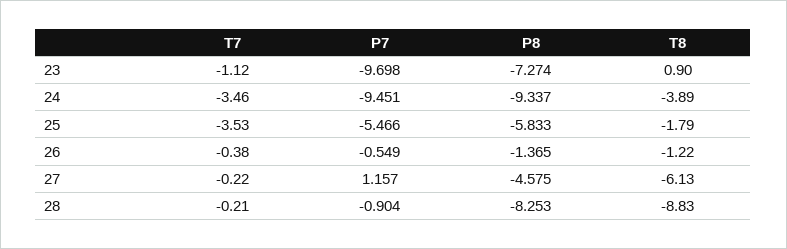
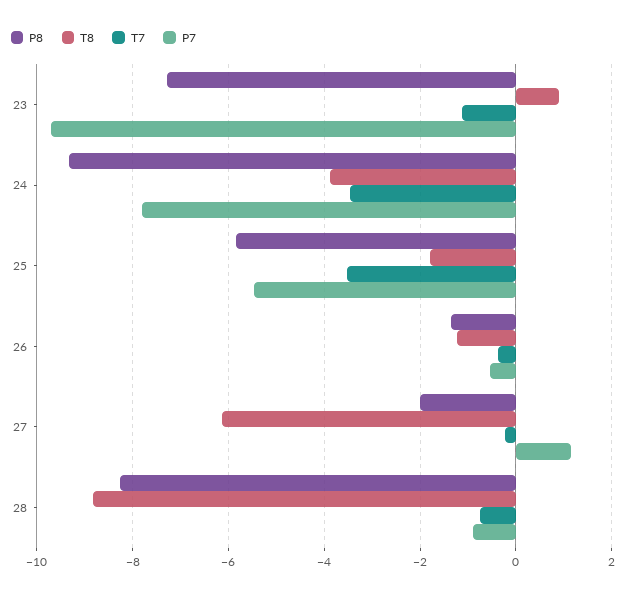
P7, 24: -9.451 -> -7.8
P8, 27: -4.575 -> -2
T7, 28: -0.21 -> -0.8

